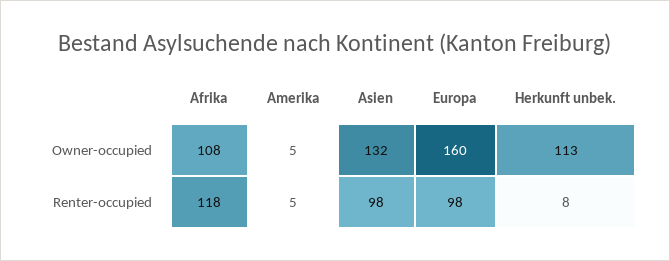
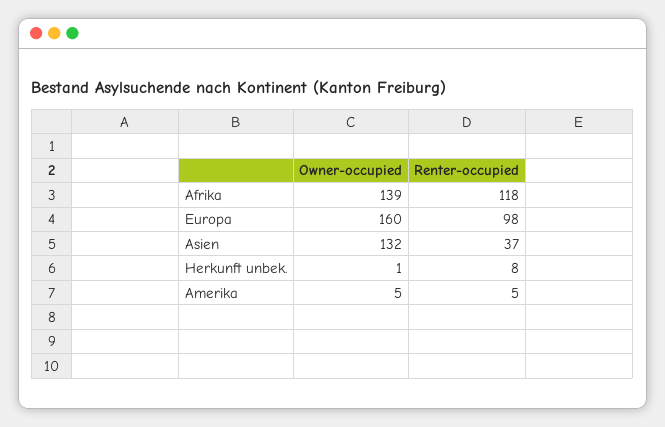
Afrika, Owner-occupied: 108 -> 139
Herkunft unbek., Owner-occupied: 113 -> 1
Asien, Renter-occupied: 98 -> 37

